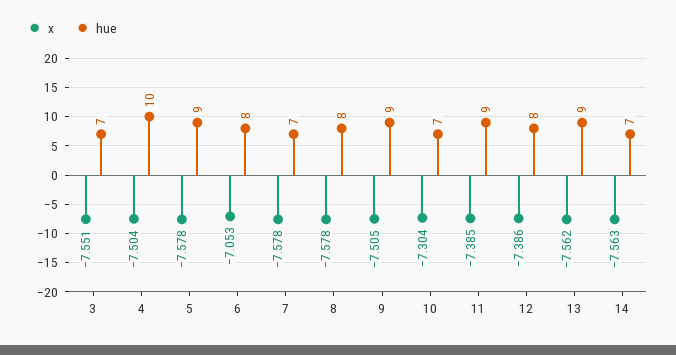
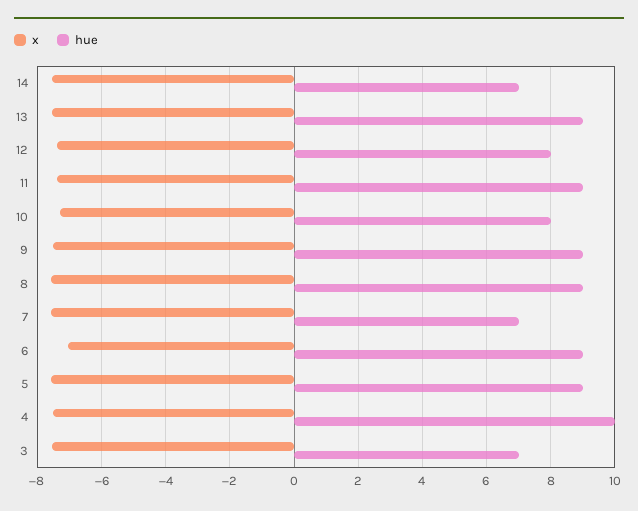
hue, 6: 8 -> 9
hue, 8: 8 -> 9
hue, 10: 7 -> 8

